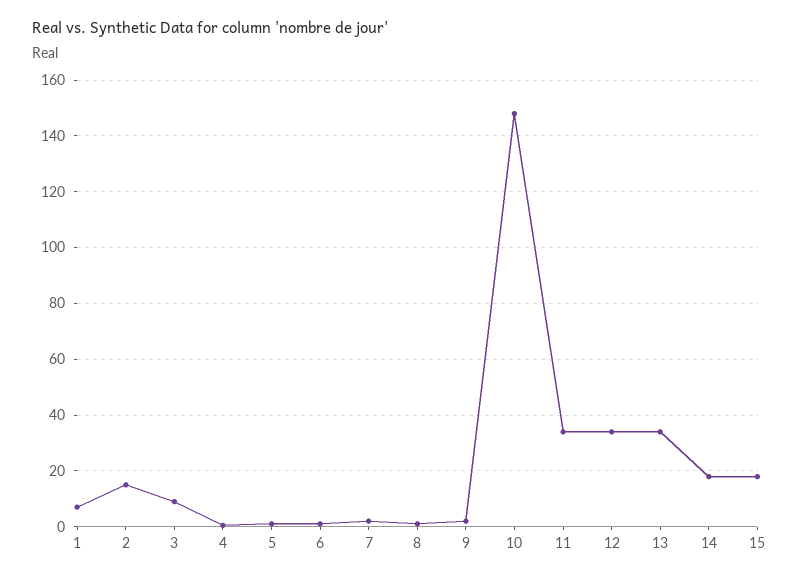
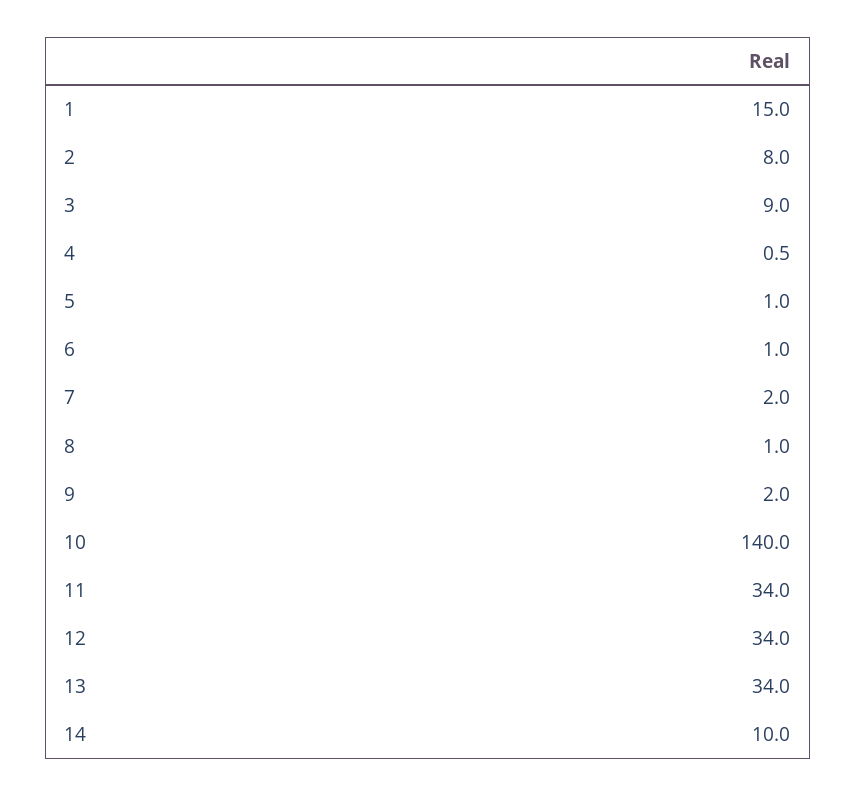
1: 7.5 -> 15
2: 15 -> 8
10: 147.5 -> 140
14: 17.5 -> 10
15: 17.5 -> none

